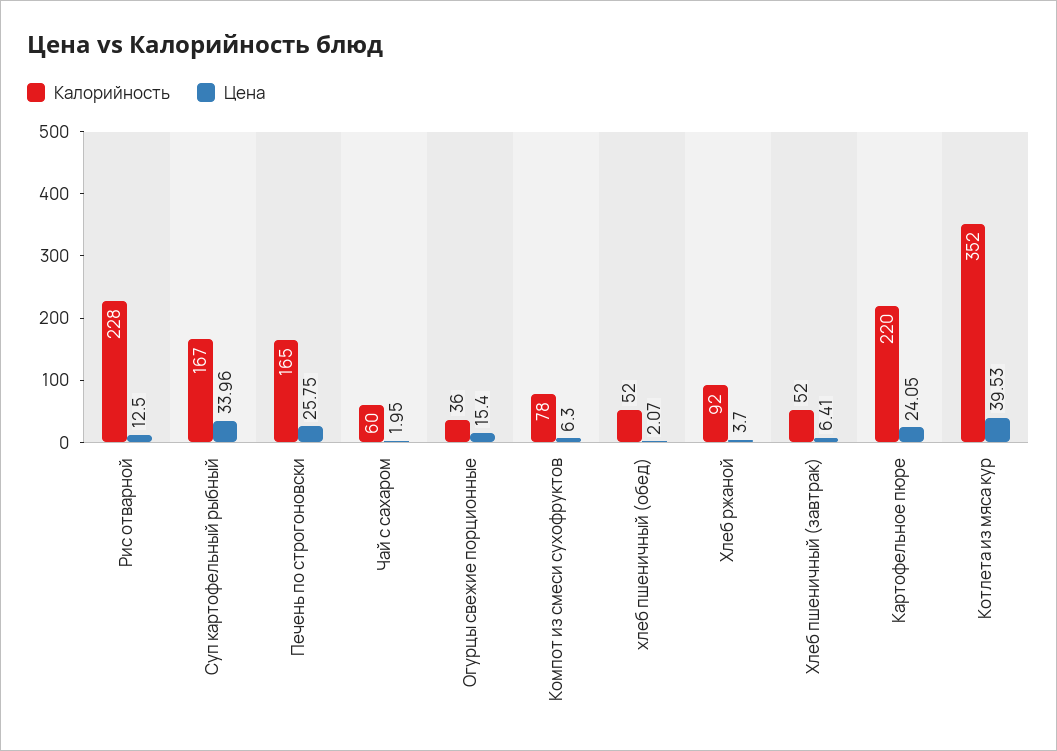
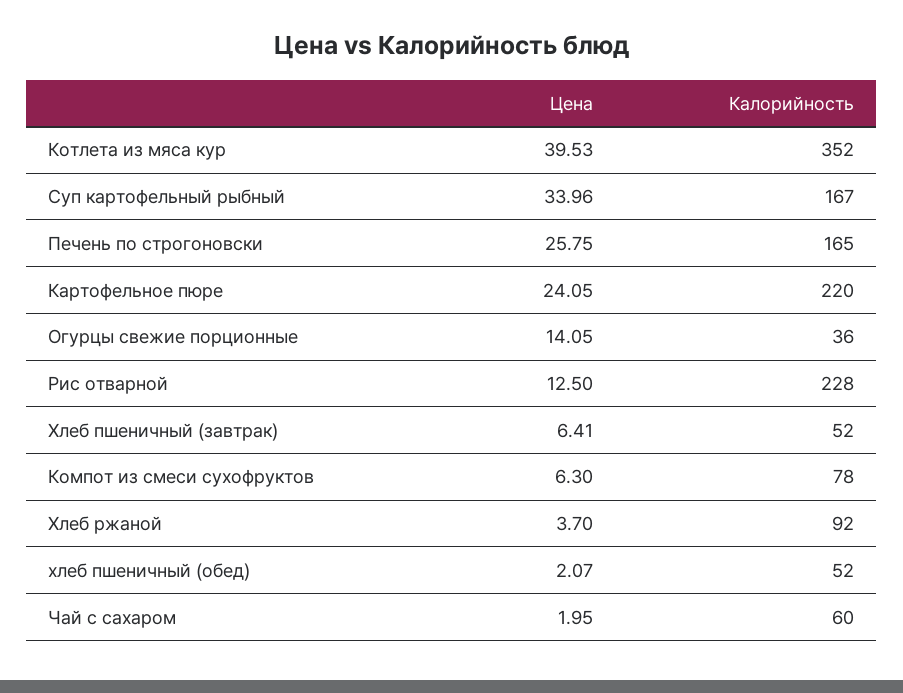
Цена, Огурцы свежие порционные: 15.4 -> 14.05

